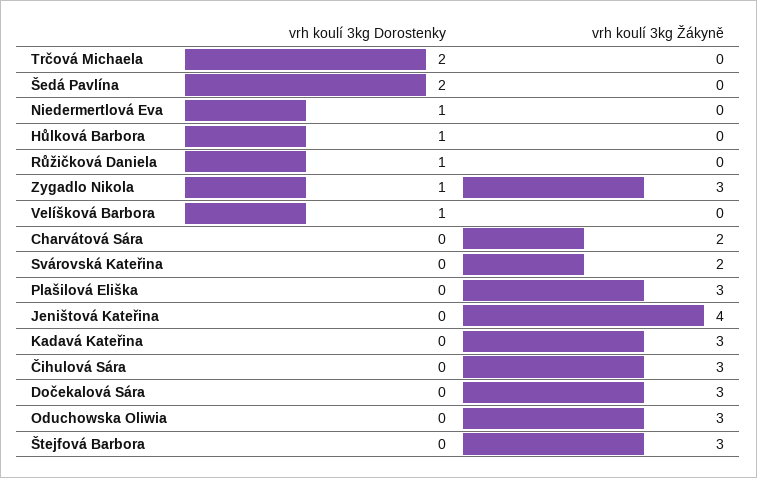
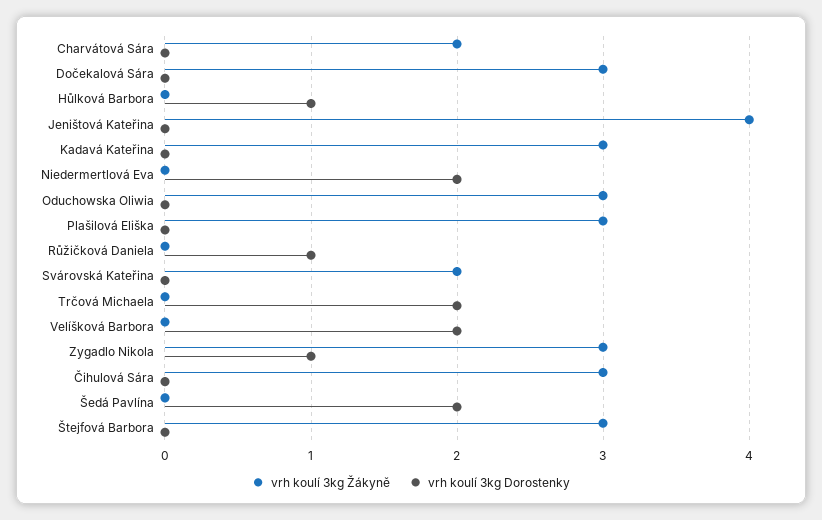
vrh koulí 3kg Dorostenky, Niedermertlová Eva: 1 -> 2
vrh koulí 3kg Dorostenky, Velíšková Barbora: 1 -> 2

